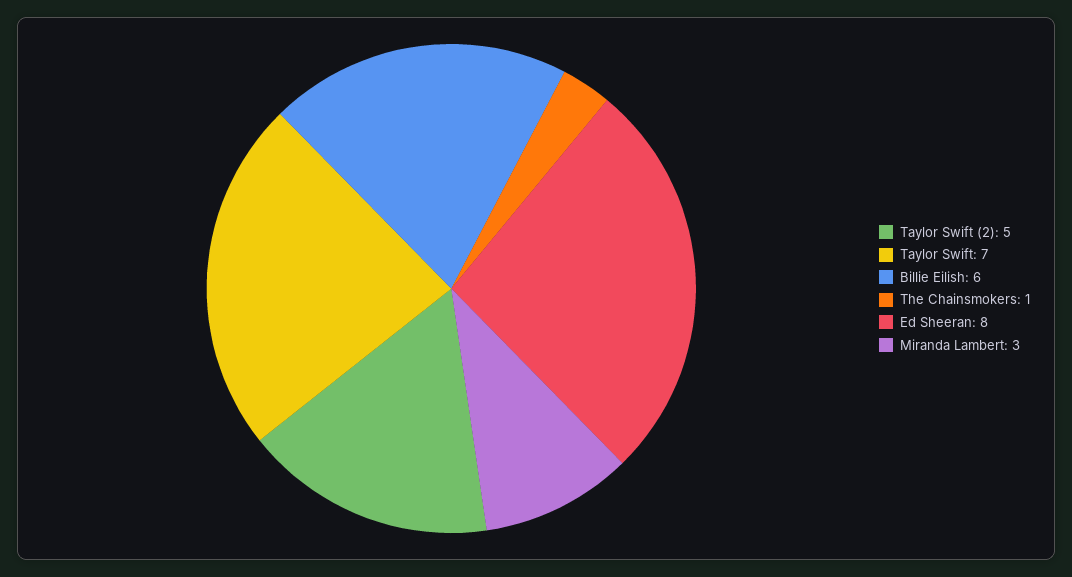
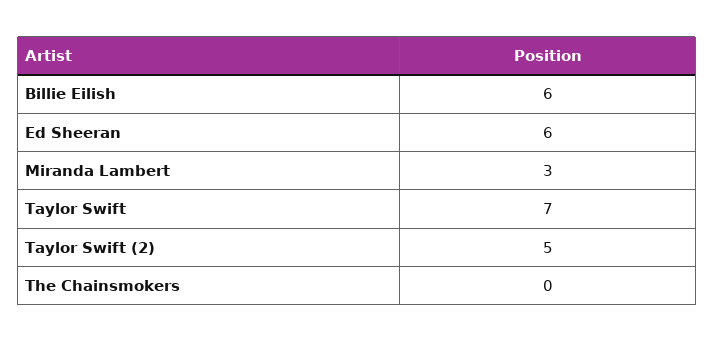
The Chainsmokers: 1 -> 0
Ed Sheeran: 8 -> 6

